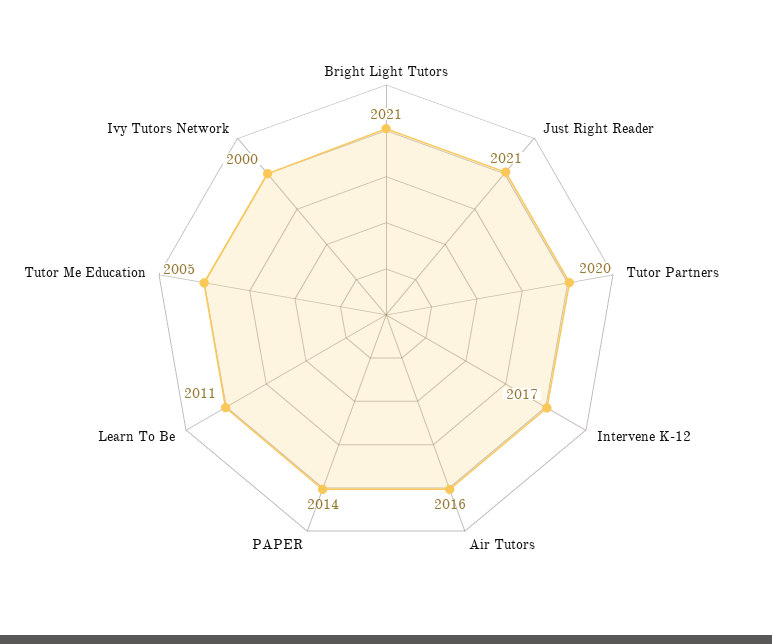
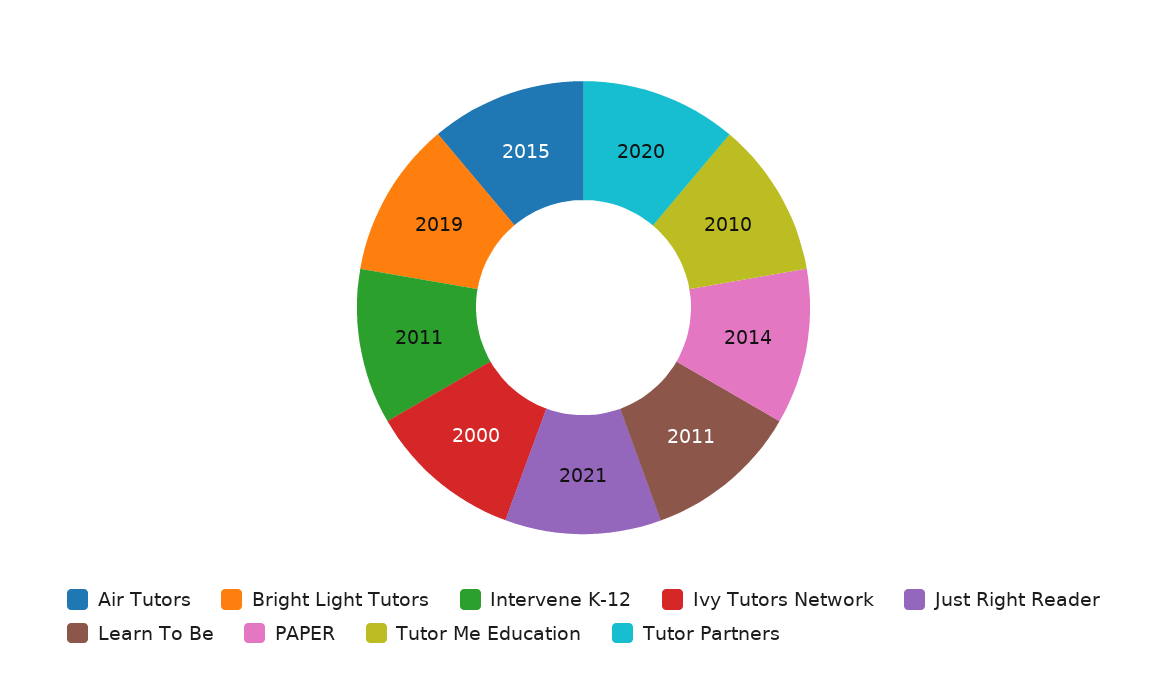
Bright Light Tutors: 2021 -> 2019
Intervene K-12: 2017 -> 2011
Air Tutors: 2016 -> 2015
Tutor Me Education: 2005 -> 2010

